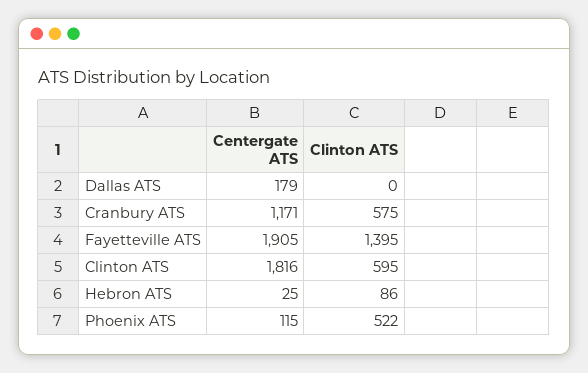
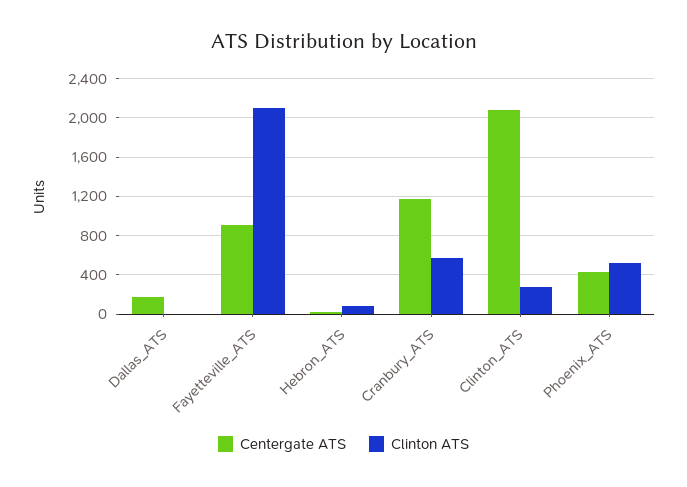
Centergate ATS, Fayetteville ATS: 1905 -> 900
Clinton ATS, Fayetteville ATS: 1395 -> 2100
Centergate ATS, Clinton ATS: 1816 -> 2100
Clinton ATS, Clinton ATS: 595 -> 300
Centergate ATS, Phoenix ATS: 115 -> 400

